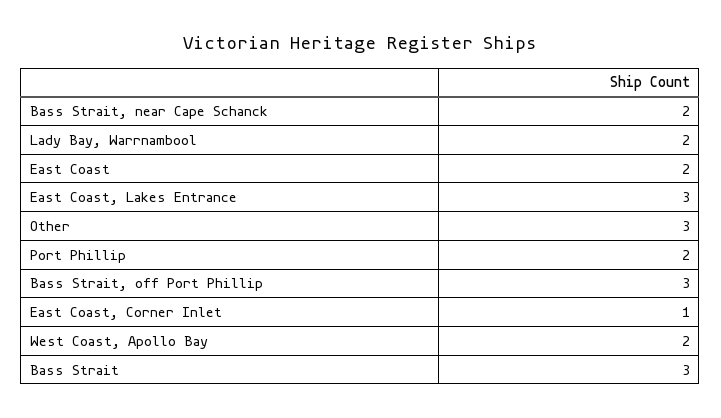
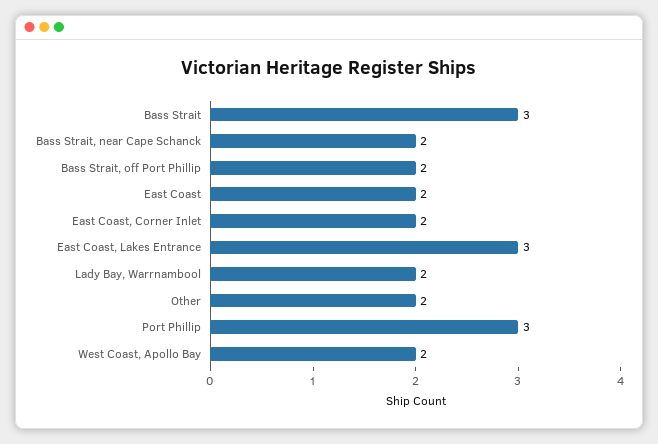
Other: 3 -> 2
Port Phillip: 2 -> 3
Bass Strait, off Port Phillip: 3 -> 2
East Coast, Corner Inlet: 1 -> 2

